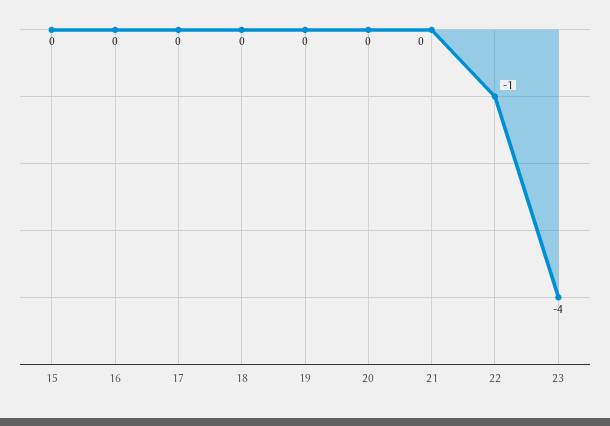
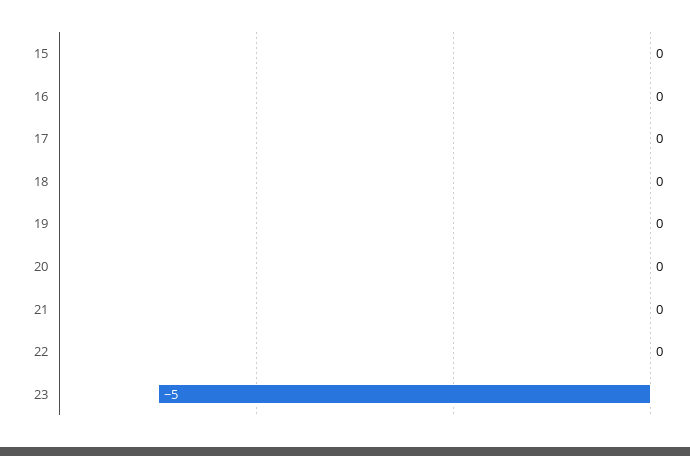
22: -1 -> 0
23: -4 -> -5

